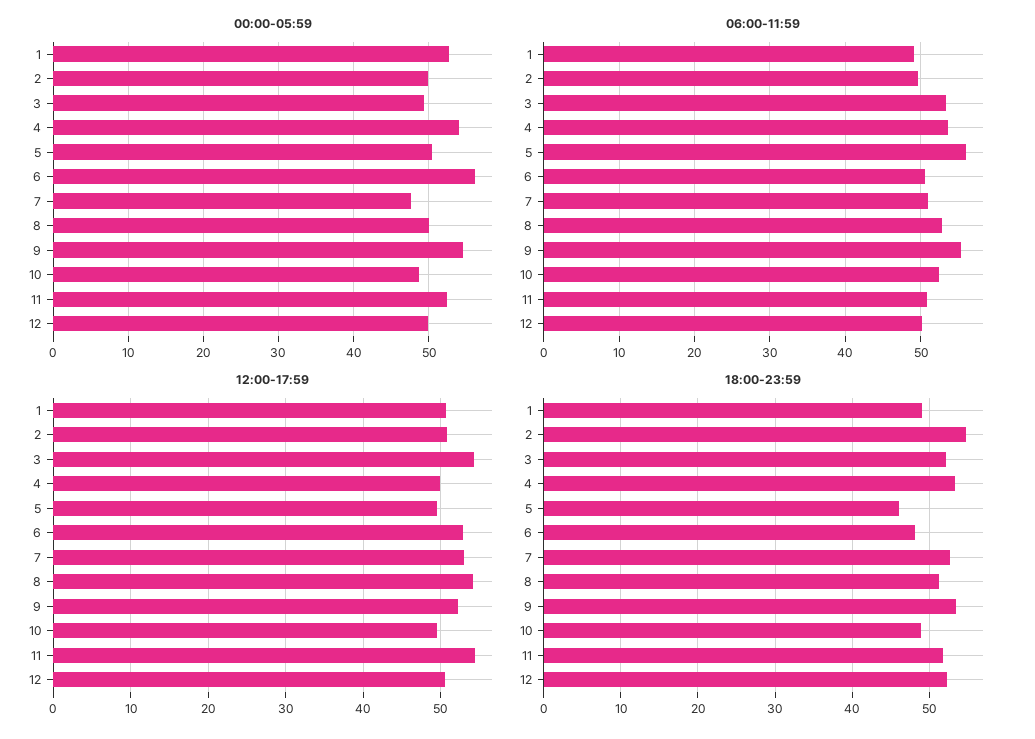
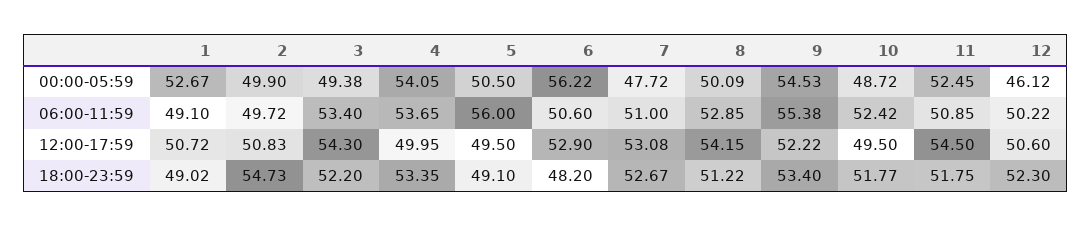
00:00-05:59, 12: 50 -> 46.12
18:00-23:59, 5: 46 -> 49.1
18:00-23:59, 10: 49 -> 51.77

